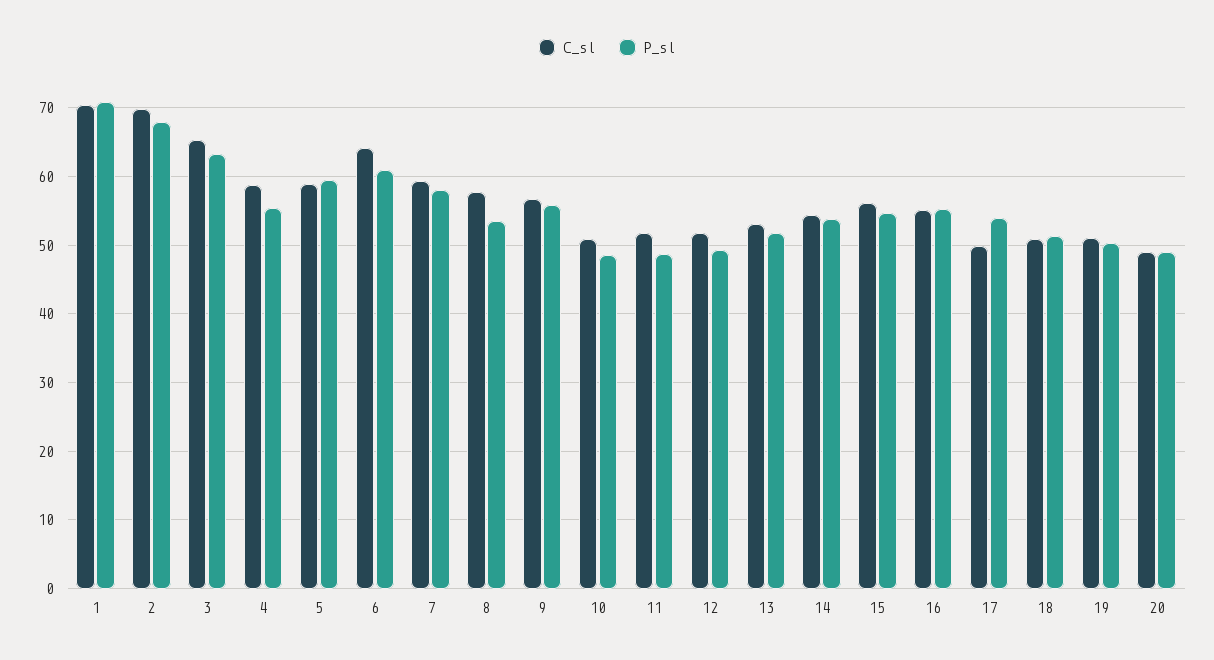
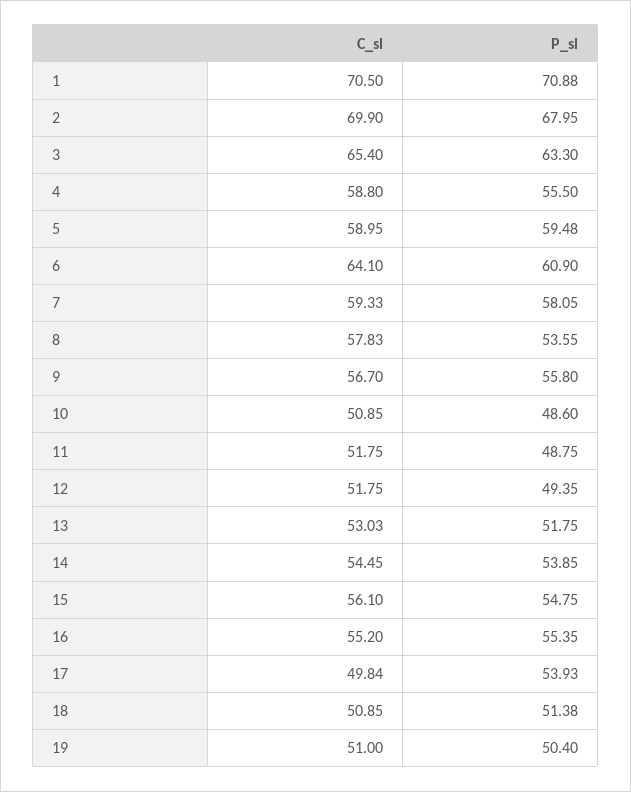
C_sl, 20: 49 -> none
P_sl, 20: 49 -> none

